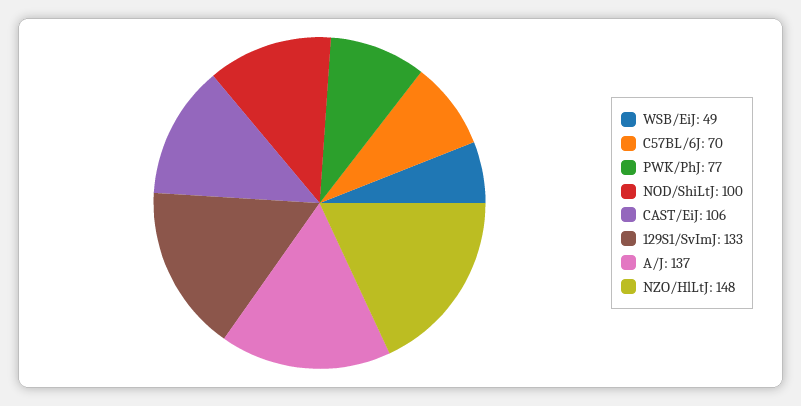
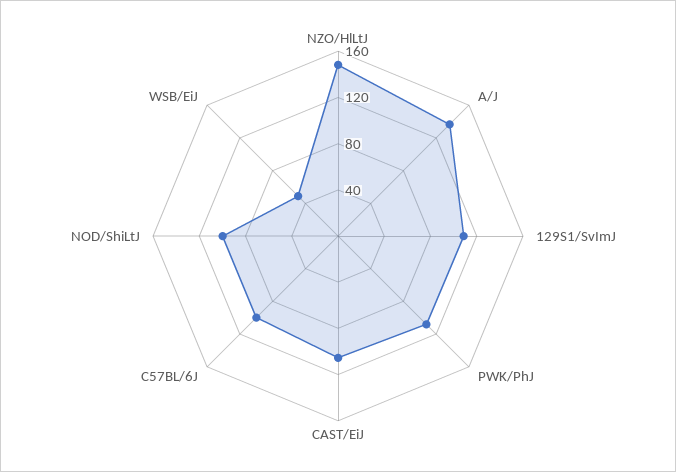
C57BL/6J: 70 -> 100
PWK/PhJ: 77 -> 110
129S1/SvImJ: 133 -> 110

